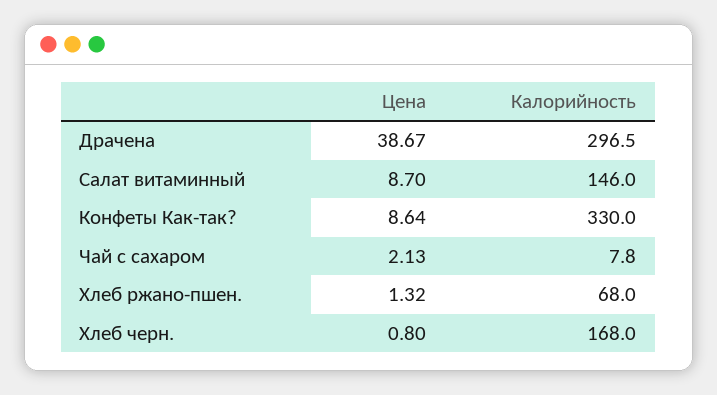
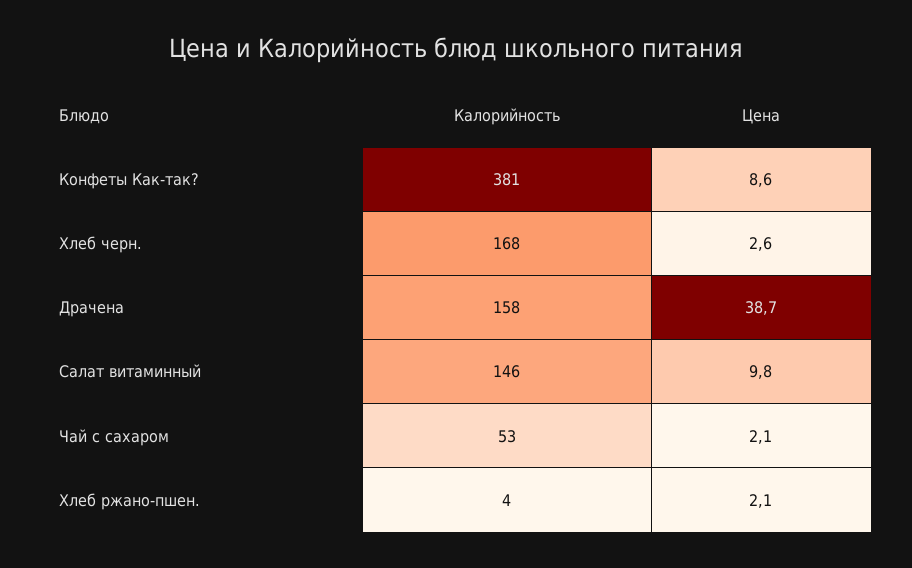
Калорийность, Драчена: 296.5 -> 158
Цена, Салат витаминный: 8.7 -> 9.8
Калорийность, Конфеты Как-так?: 330 -> 381
Калорийность, Чай с сахаром: 7.8 -> 53
Цена, Хлеб ржано-пшен.: 1.32 -> 2.1
Калорийность, Хлеб ржано-пшен.: 68 -> 4
Цена, Хлеб черн.: 0.8 -> 2.6

